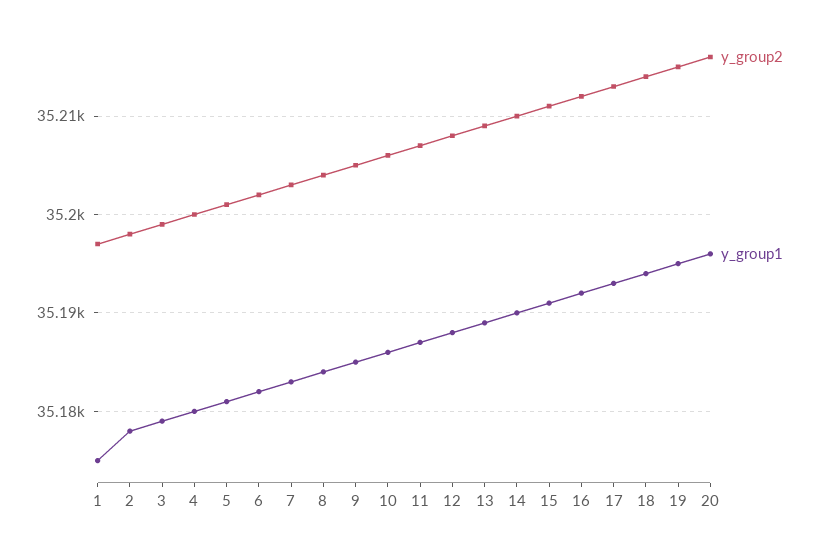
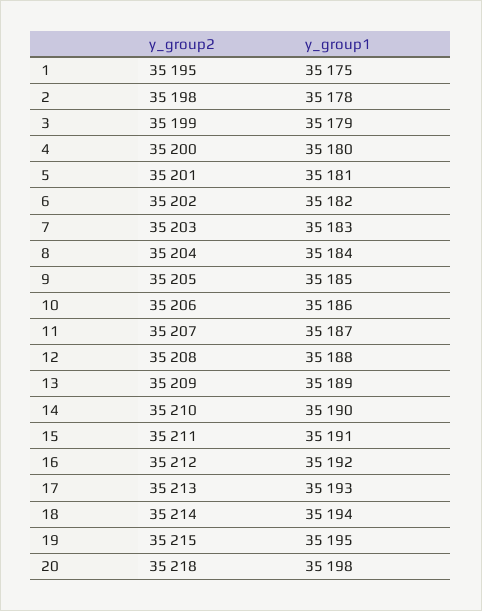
y_group2, 1: 35197 -> 35195
y_group2, 20: 35216 -> 35218
y_group1, 20: 35196 -> 35198

